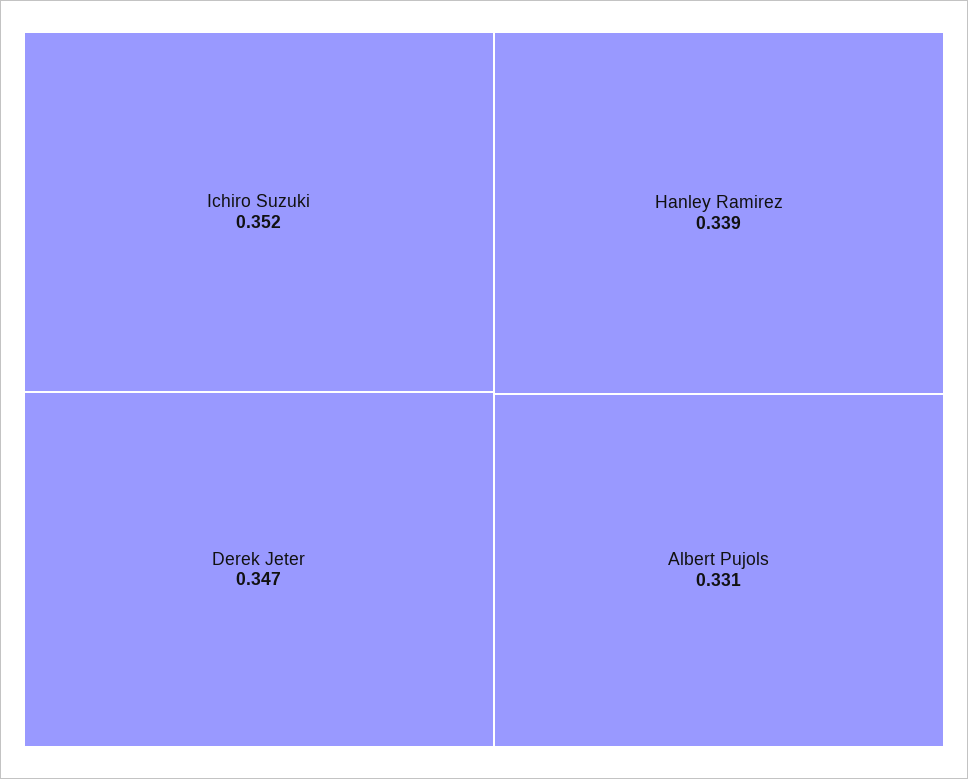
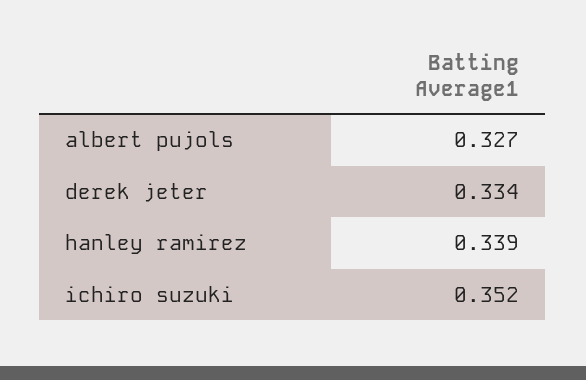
Derek Jeter: 0.347 -> 0.334
Albert Pujols: 0.331 -> 0.327

